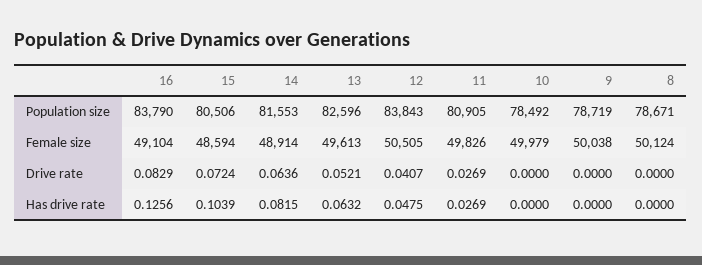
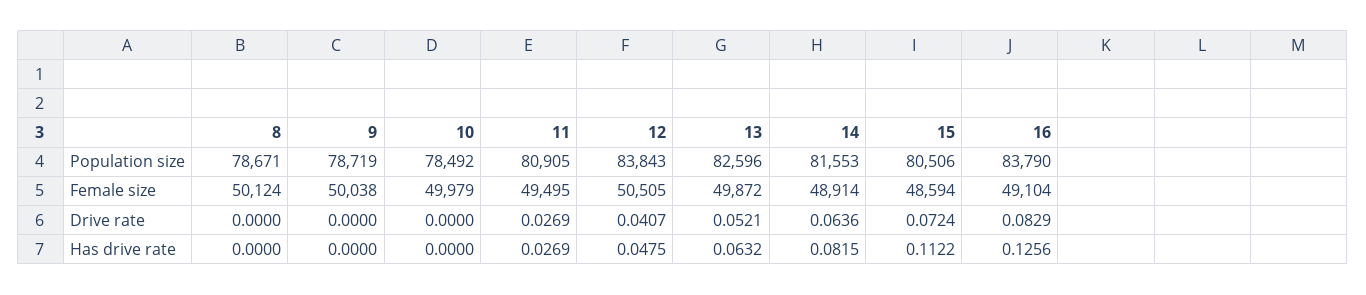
13, Female size: 49613 -> 49872
11, Female size: 49826 -> 49495
15, Has drive rate: 0.1039 -> 0.1122

